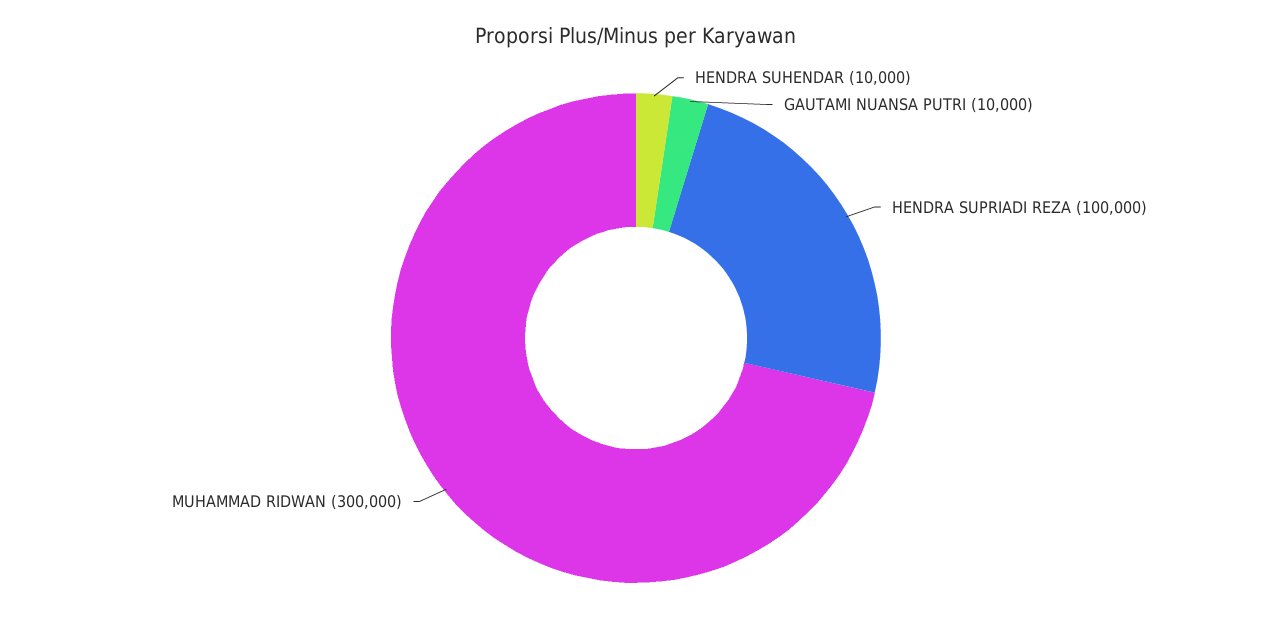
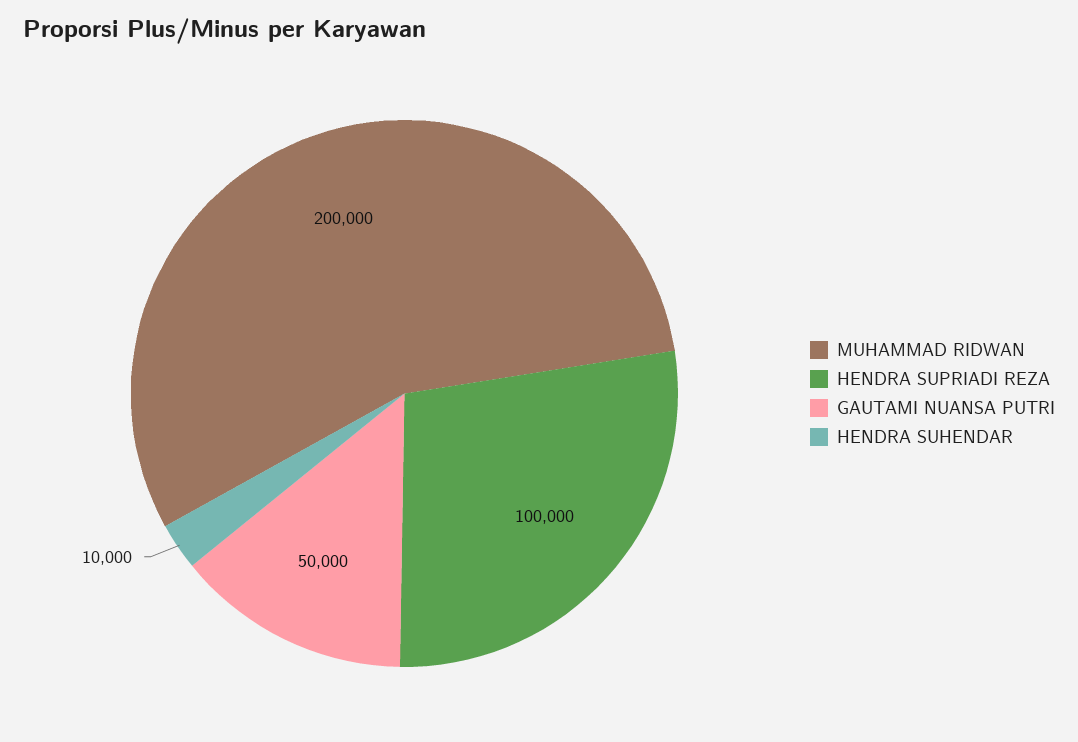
GAUTAMI NUANSA PUTRI: 10000 -> 50000
MUHAMMAD RIDWAN: 300000 -> 200000

